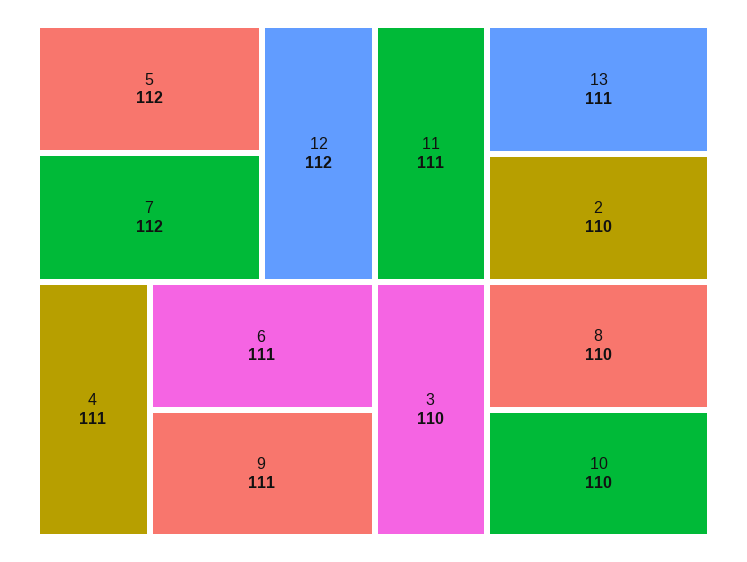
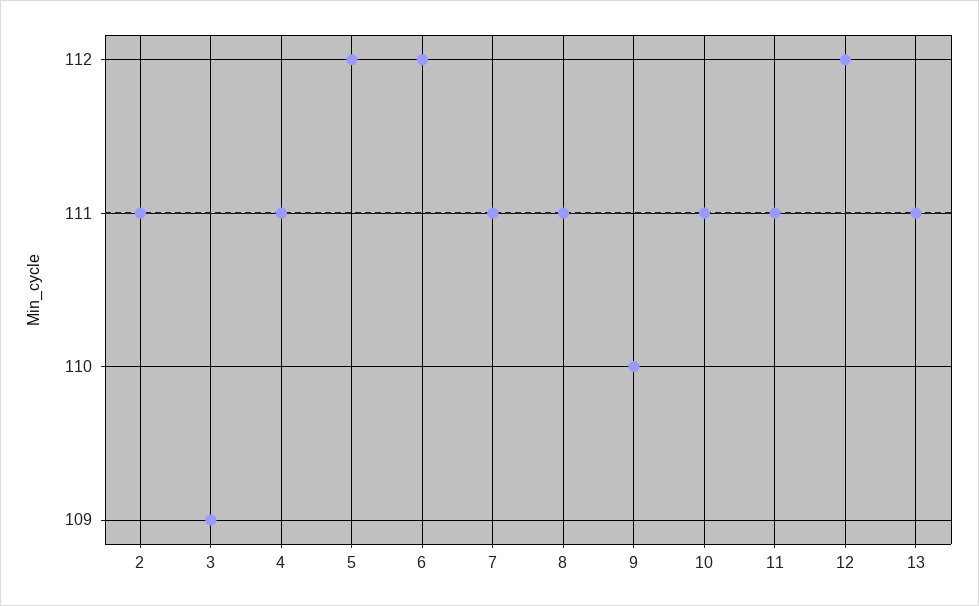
7: 112 -> 111
6: 111 -> 112
9: 111 -> 110
2: 110 -> 111
3: 110 -> 109
8: 110 -> 111
10: 110 -> 111

